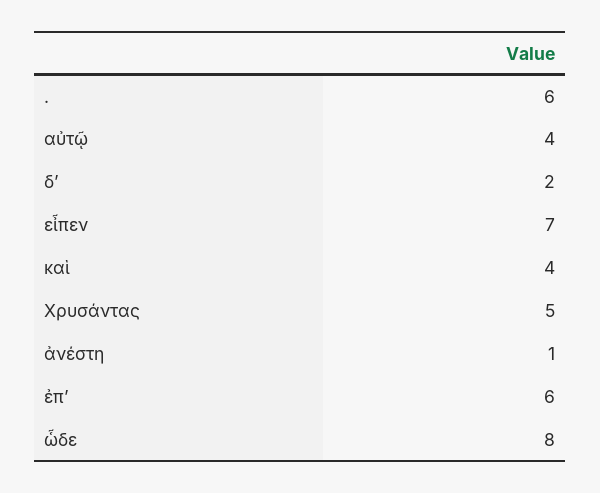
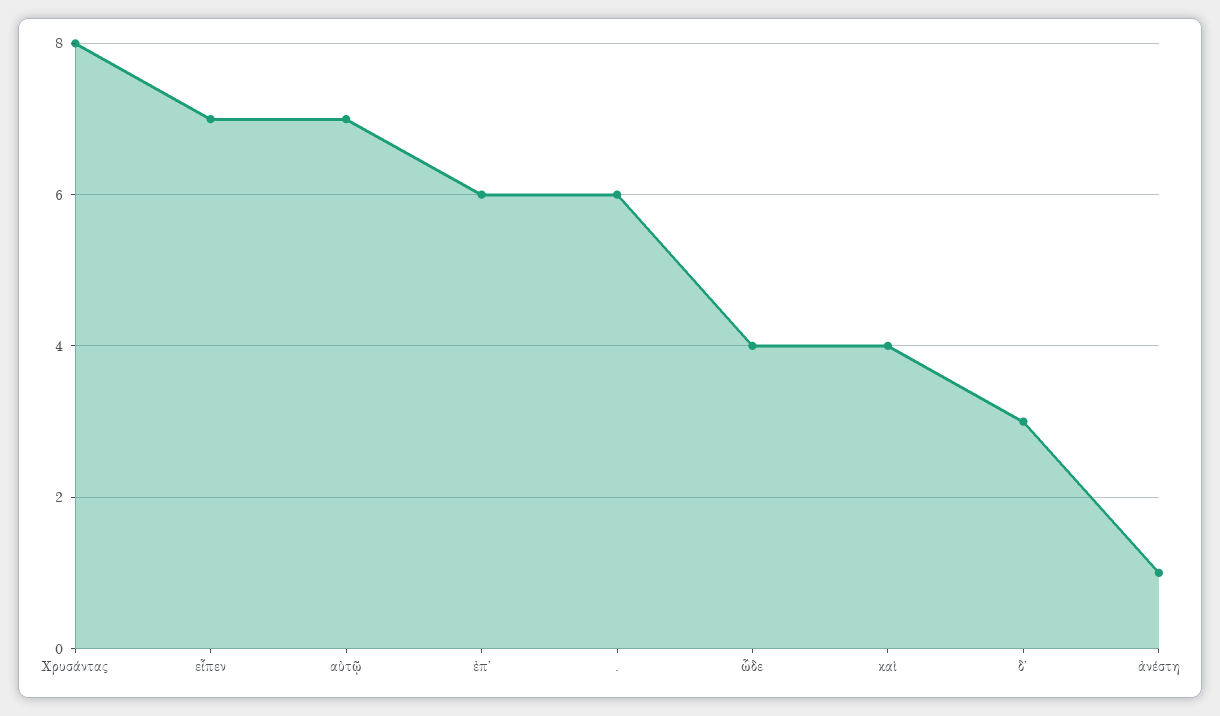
αὐτῷ: 4 -> 7
δʼ: 2 -> 3
Χρυσάντας: 5 -> 8
ὧδε: 8 -> 4

